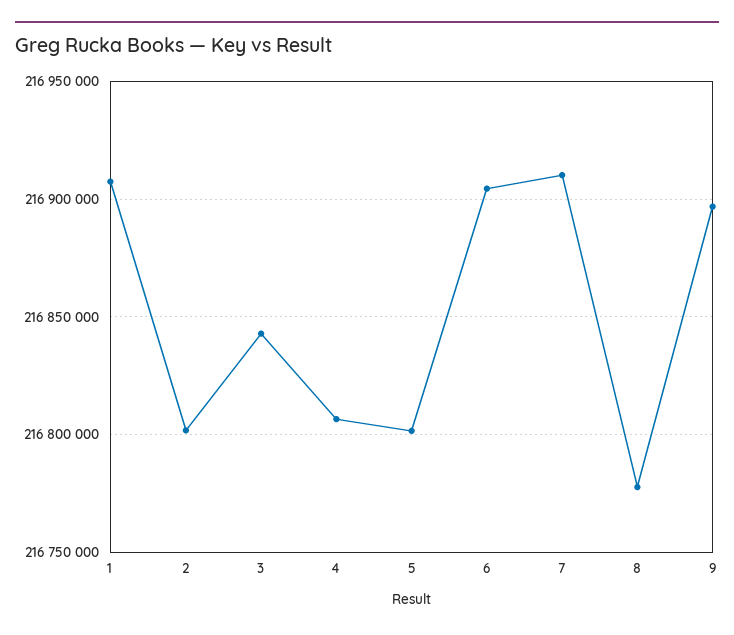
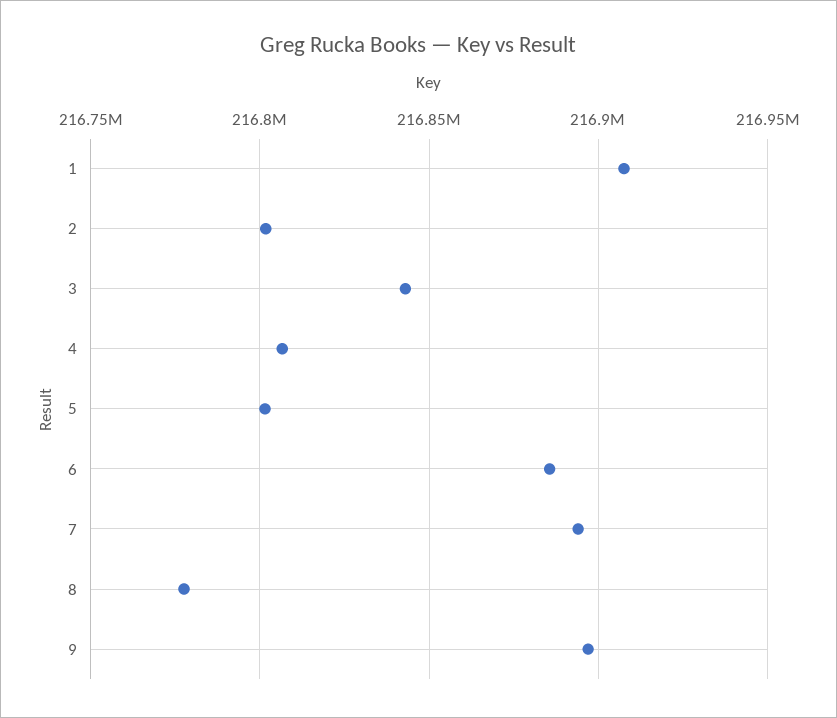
6: 216905000 -> 216885000
7: 216910000 -> 216895000

